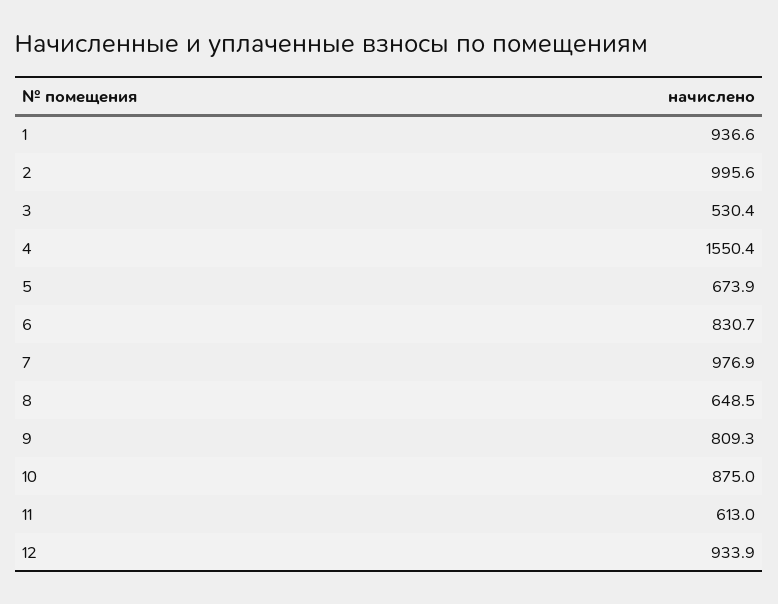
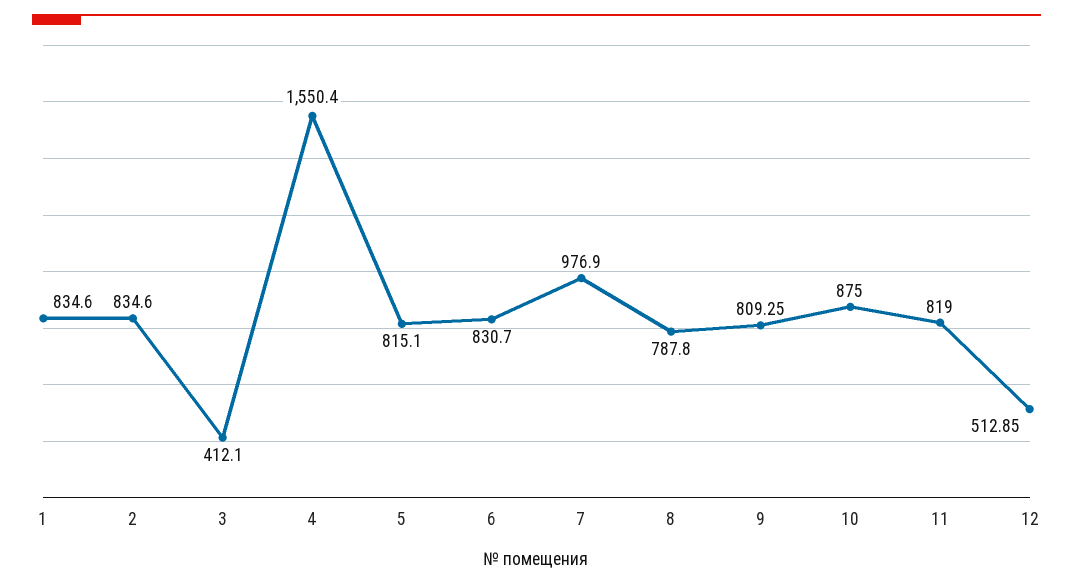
1: 936.6 -> 834.6
2: 995.6 -> 834.6
3: 530.4 -> 412.1
5: 673.9 -> 815.1
8: 648.5 -> 787.8
11: 613 -> 819
12: 933.9 -> 512.85

